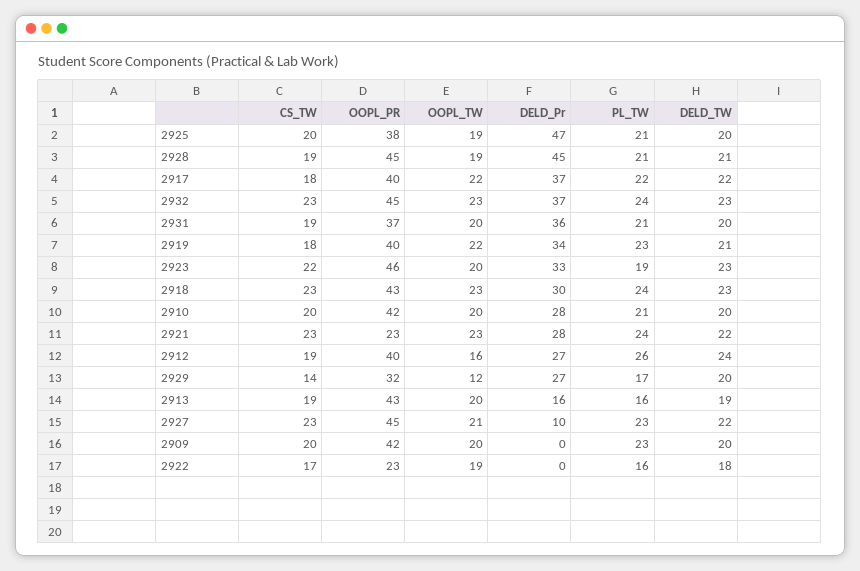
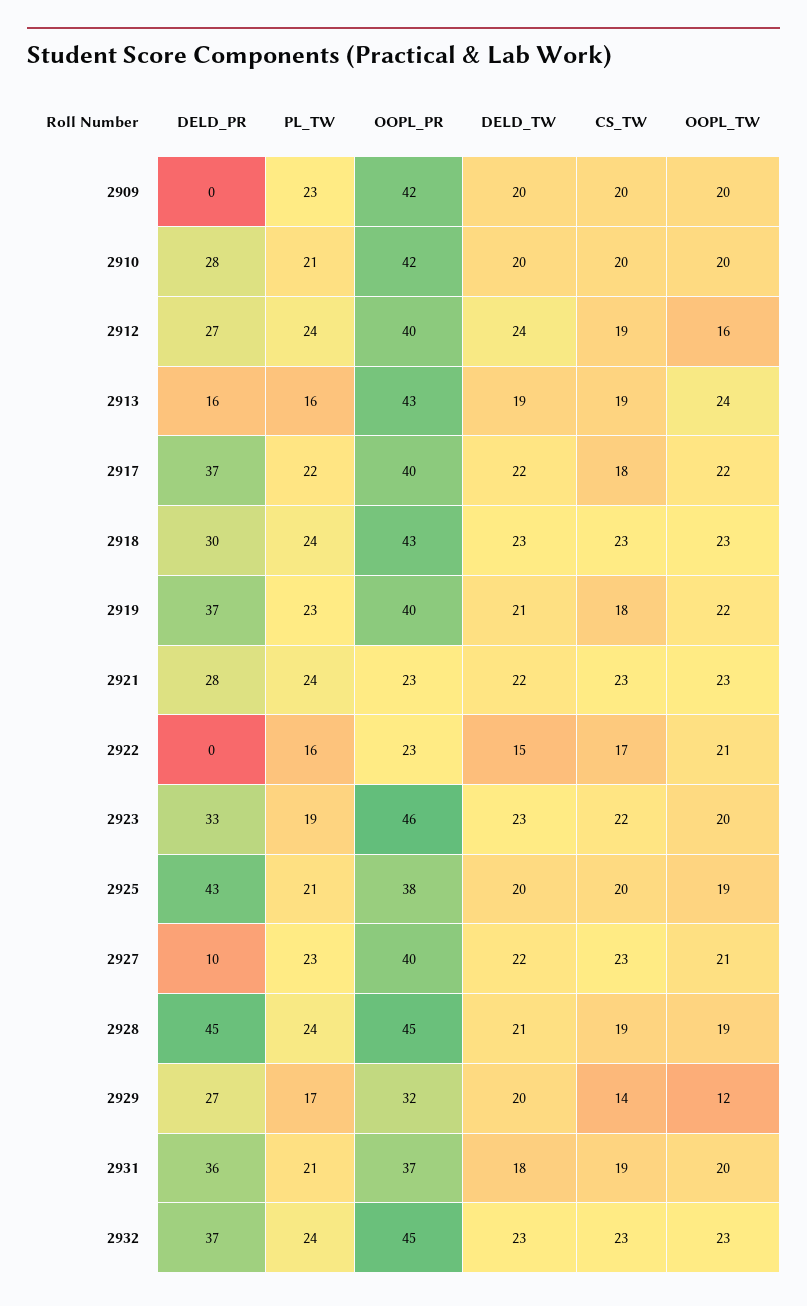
DELD_Pr, 2925: 47 -> 43
PL_TW, 2928: 21 -> 24
DELD_TW, 2931: 20 -> 18
DELD_Pr, 2919: 34 -> 37
PL_TW, 2912: 26 -> 24
OOPL_TW, 2913: 20 -> 24
OOPL_PR, 2927: 45 -> 40
OOPL_TW, 2922: 19 -> 21
DELD_TW, 2922: 18 -> 15

